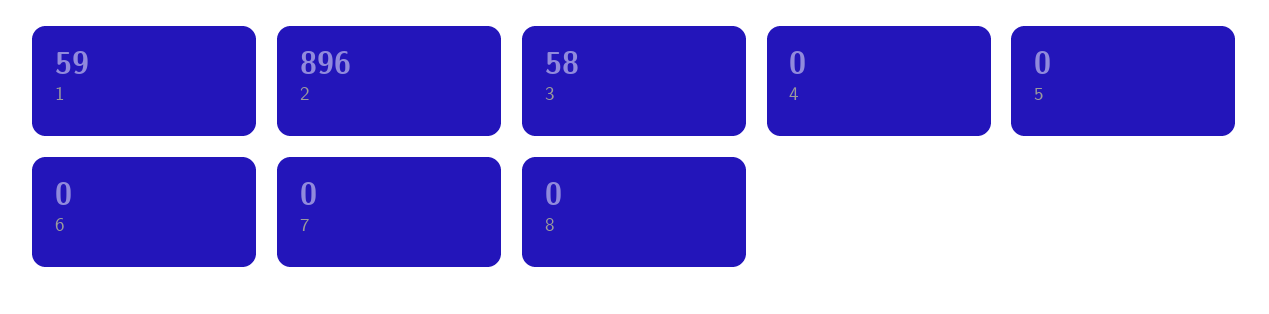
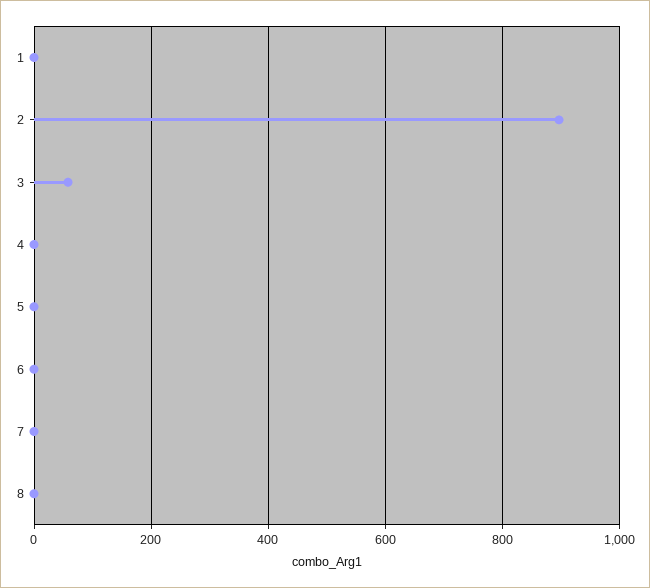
1: 59 -> 0

